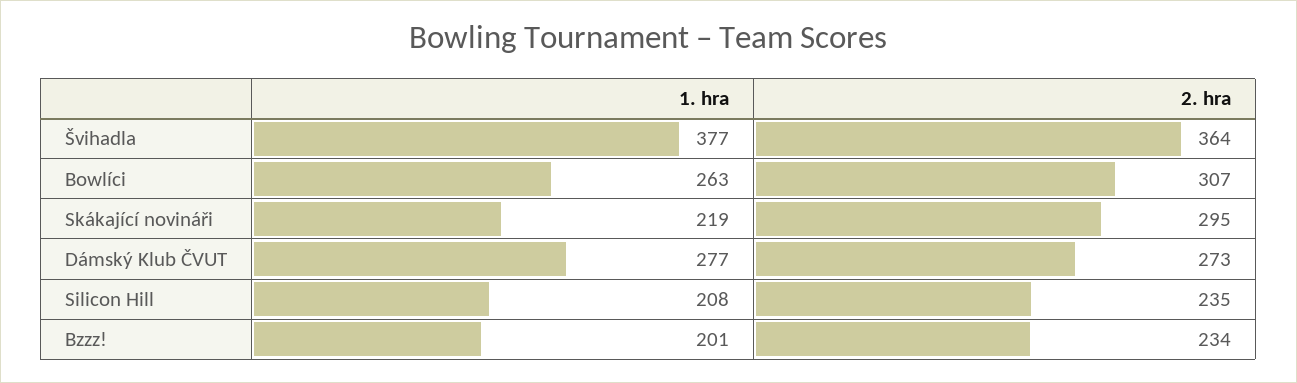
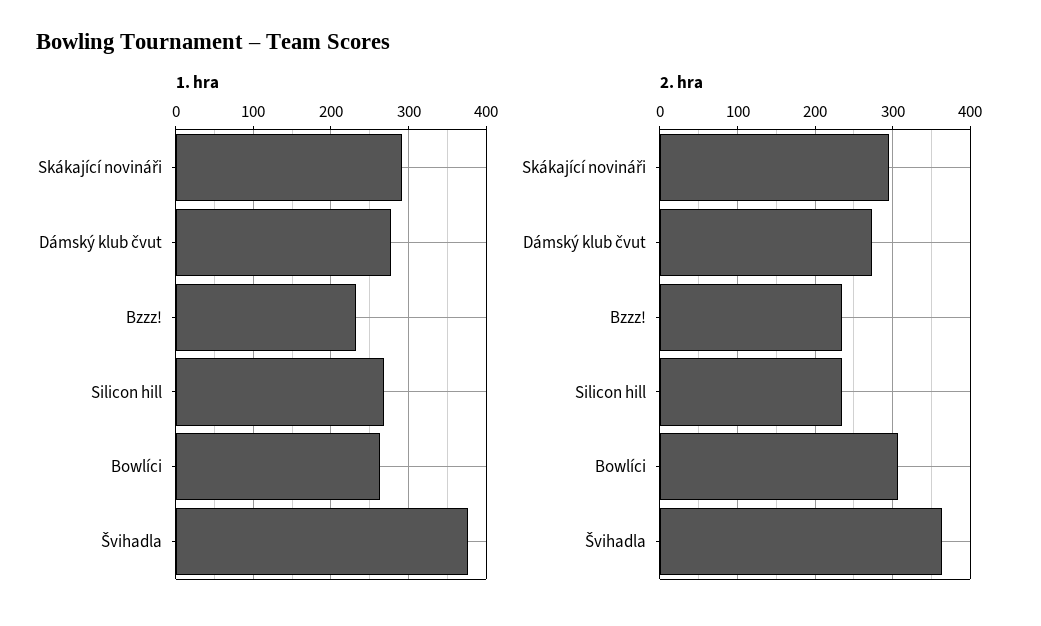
1. hra, Skákající novináři: 219 -> 290
1. hra, Silicon Hill: 208 -> 270
1. hra, Bzzz!: 201 -> 230

